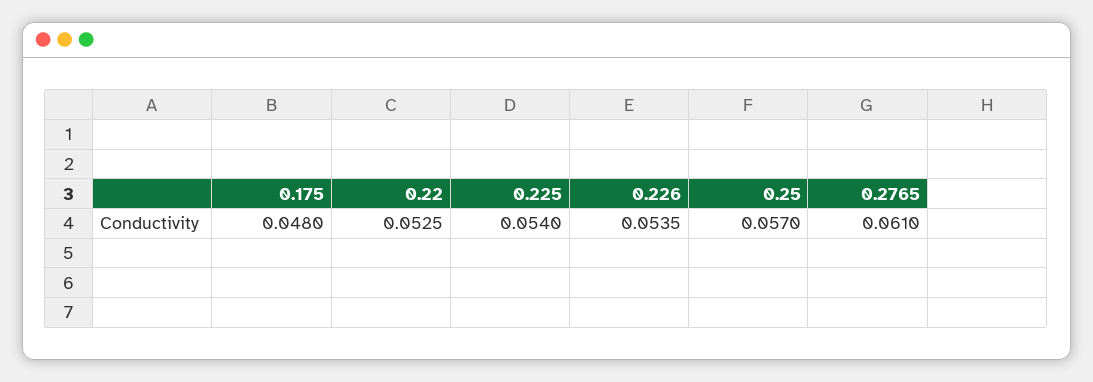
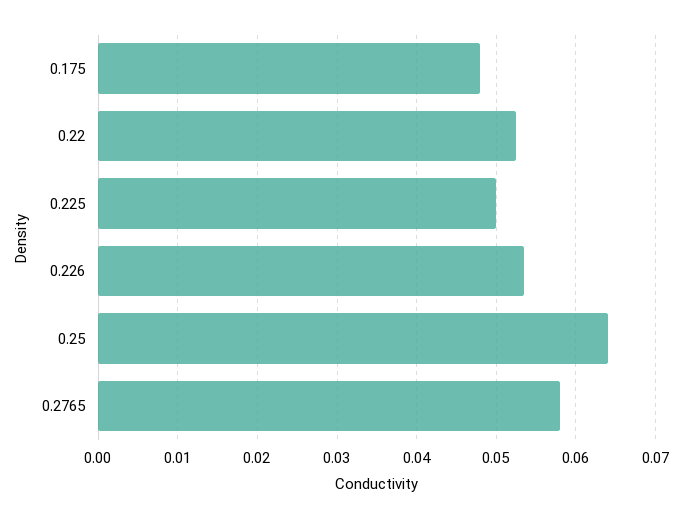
0.225: 0.054 -> 0.05
0.25: 0.057 -> 0.064
0.2765: 0.061 -> 0.058

